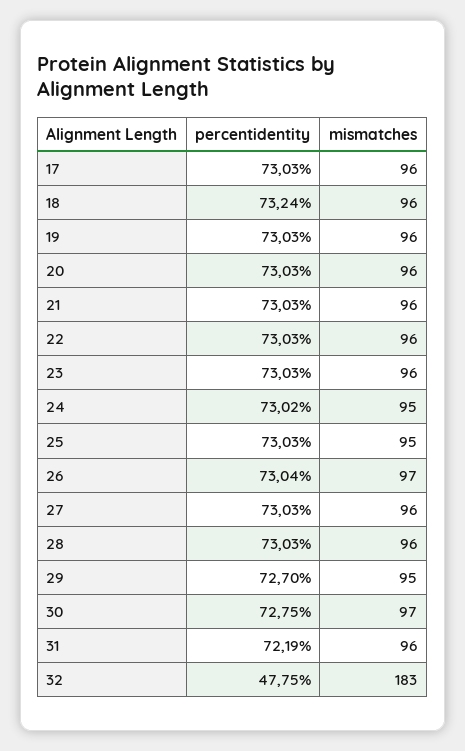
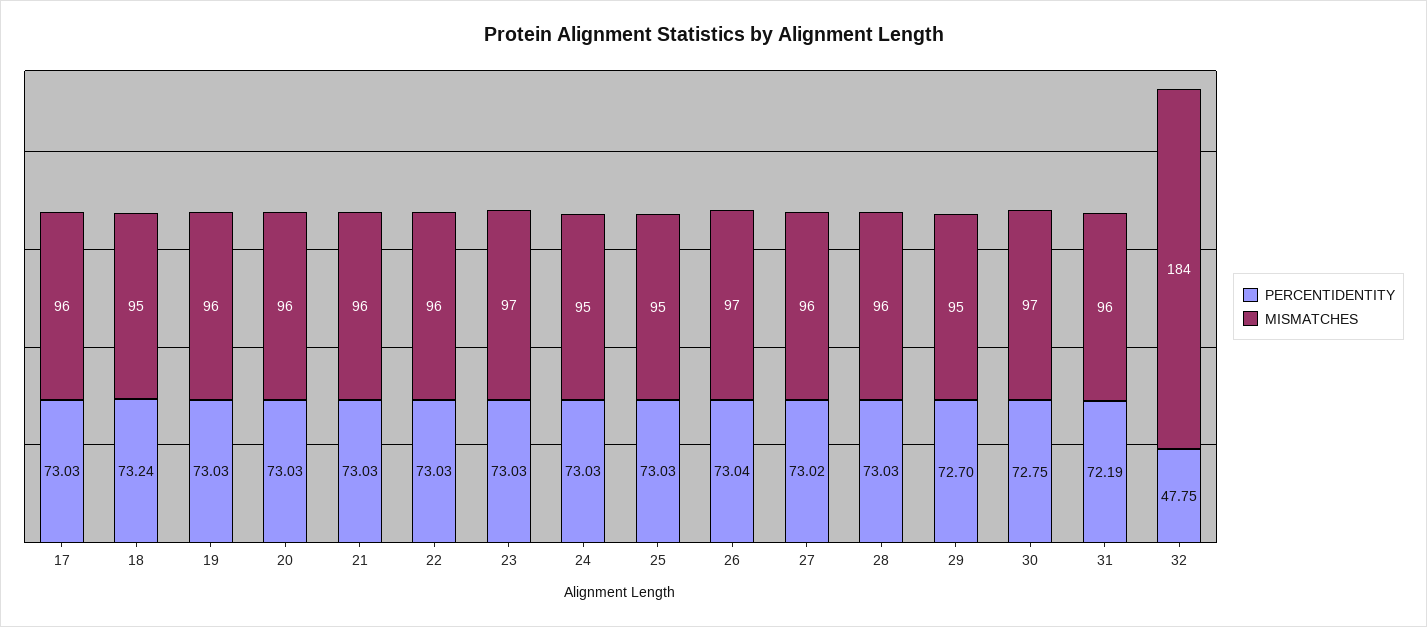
mismatches, 18: 96 -> 95
mismatches, 23: 96 -> 97
percentidentity, 24: 73.02 -> 73.03
percentidentity, 27: 73.03 -> 73.02
mismatches, 32: 183 -> 184

